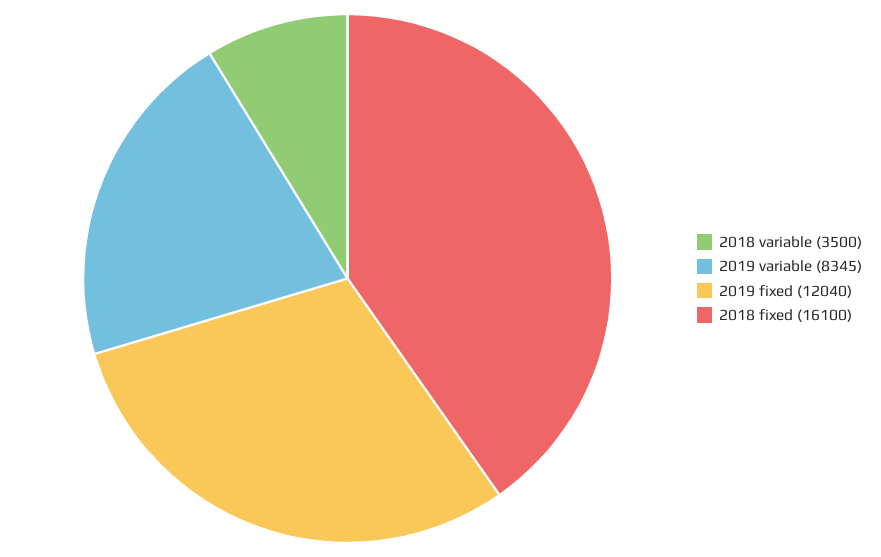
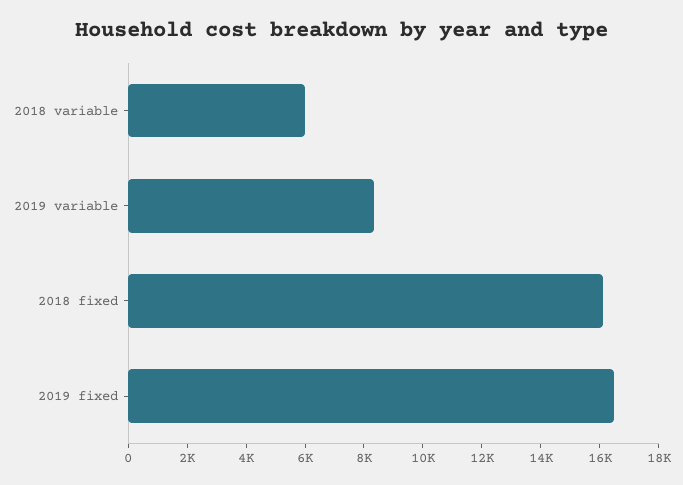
2018 variable: 3500 -> 6000
2019 fixed: 12040 -> 16500

